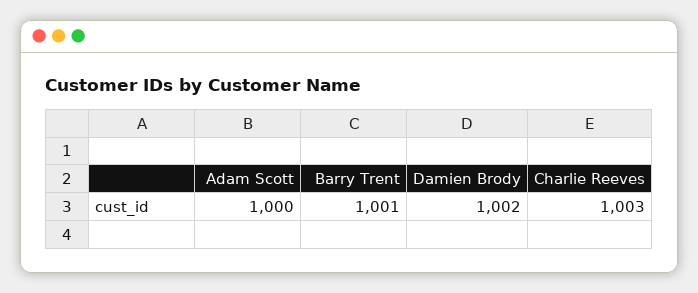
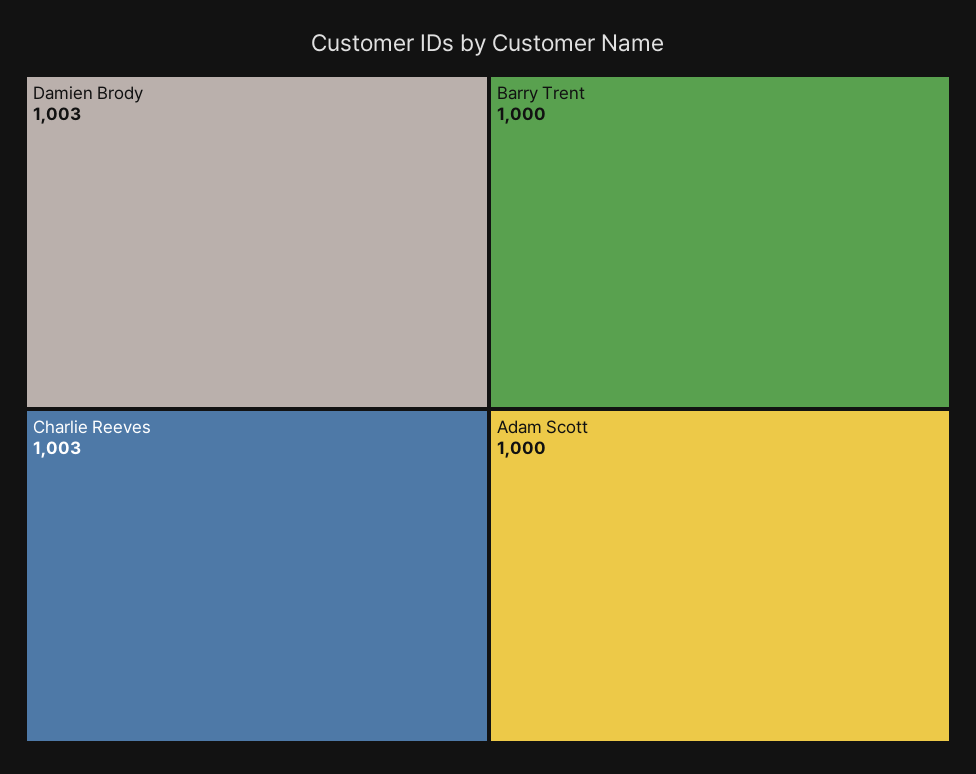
Barry Trent: 1001 -> 1000
Damien Brody: 1002 -> 1003

